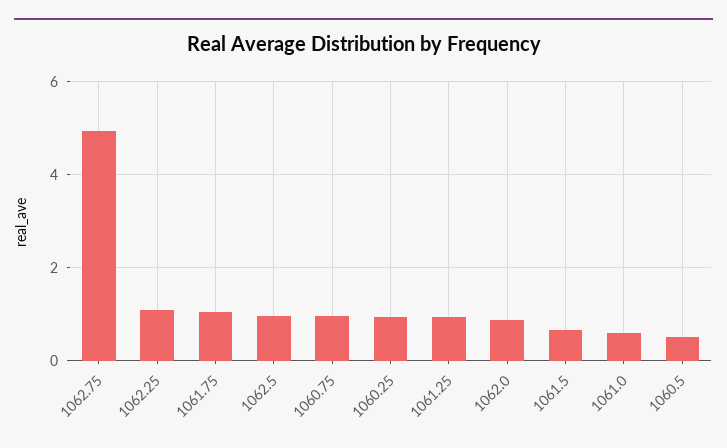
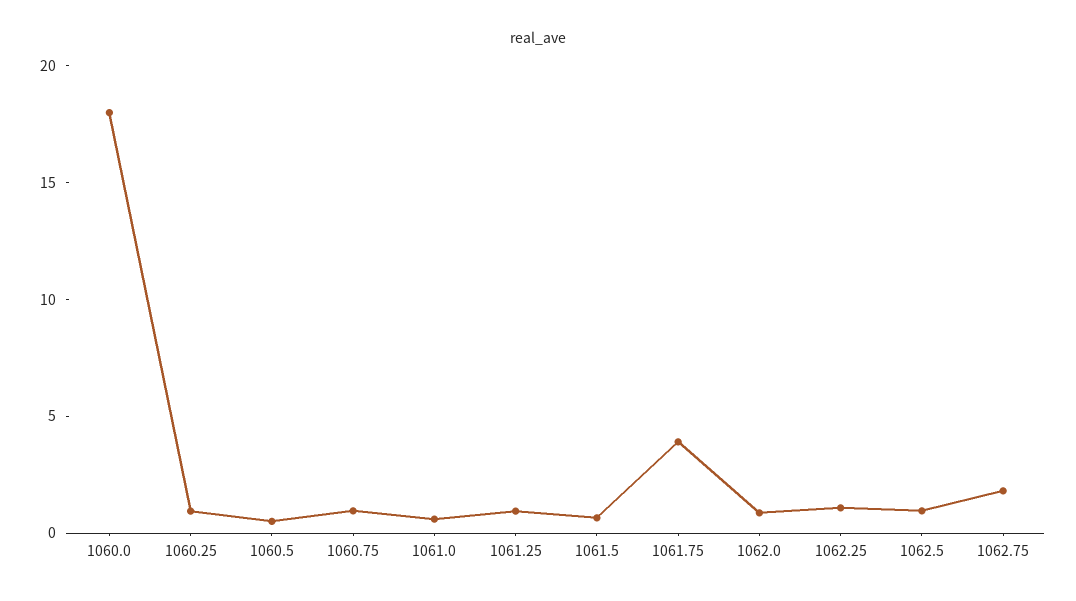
1062.75: 5 -> 2
1061.75: 1 -> 4
1060.0: none -> 18

